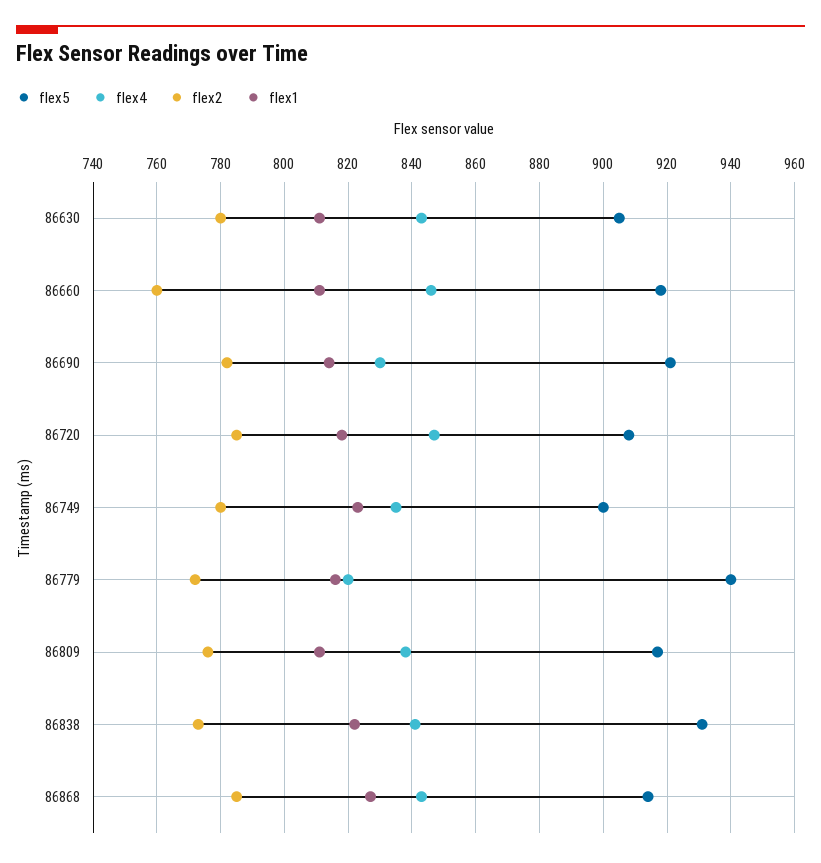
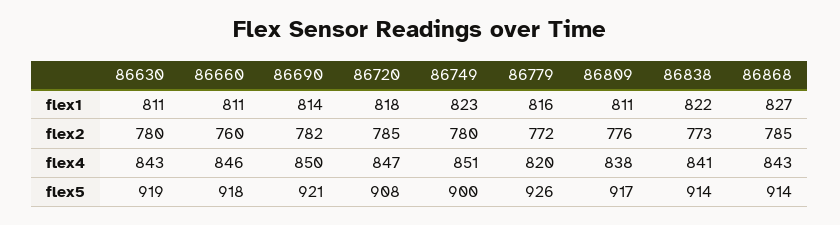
flex5, 86630: 905 -> 919
flex4, 86690: 830 -> 850
flex4, 86749: 835 -> 851
flex5, 86779: 940 -> 926
flex5, 86838: 930 -> 914

